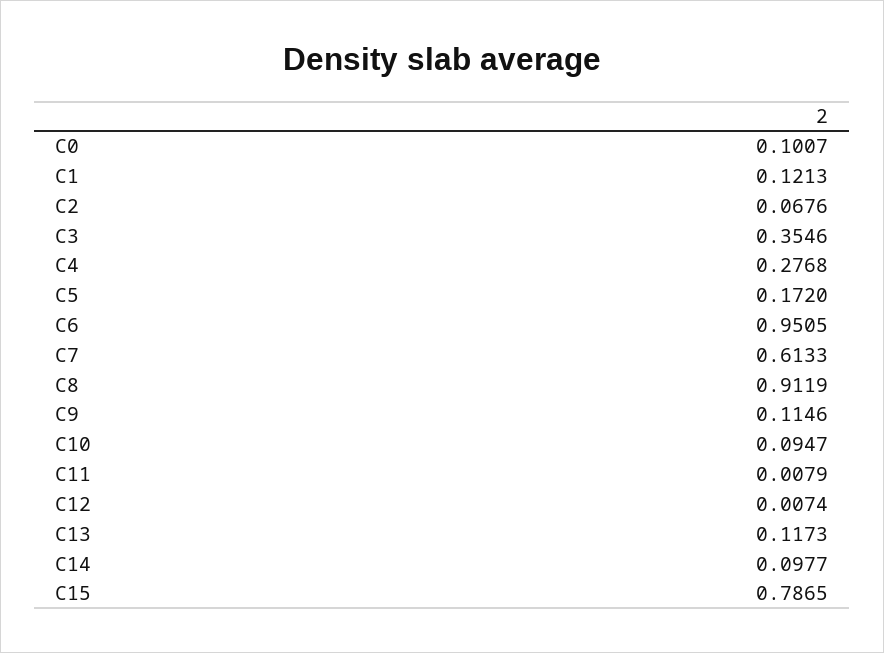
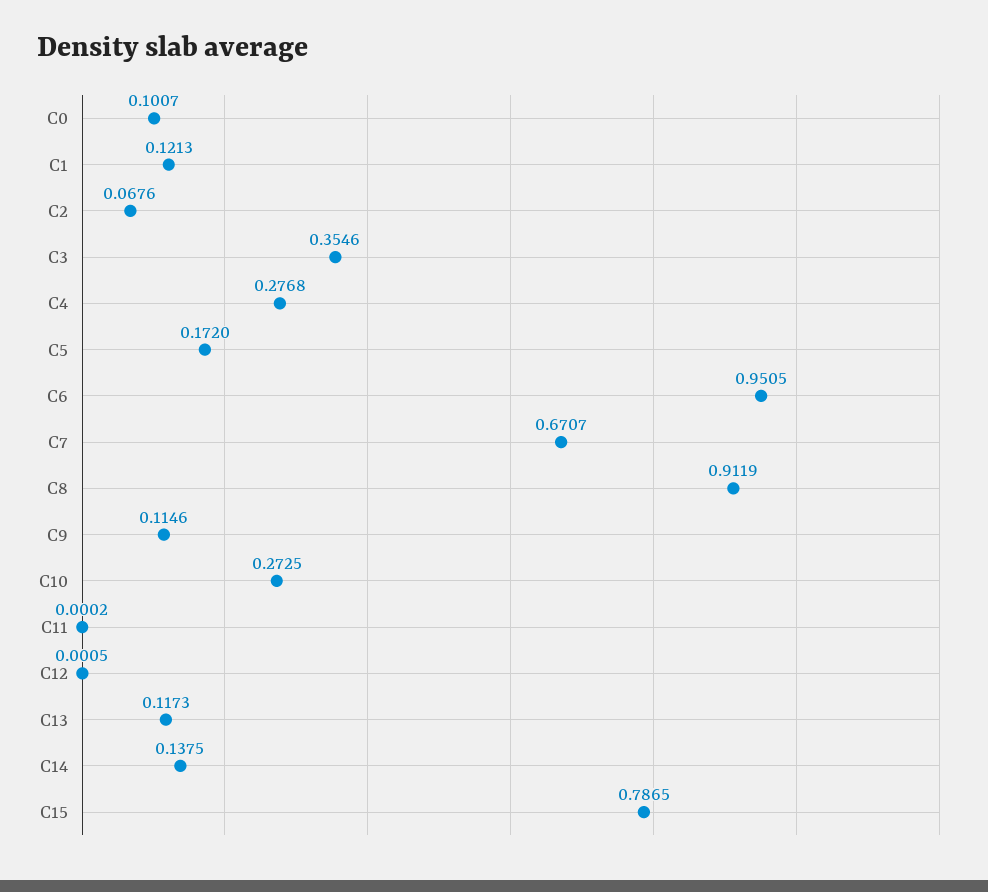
C7: 0.6133 -> 0.6707
C10: 0.0947 -> 0.2725
C11: 0.0079 -> 0.0002
C12: 0.0074 -> 0.0005
C14: 0.0977 -> 0.1375

